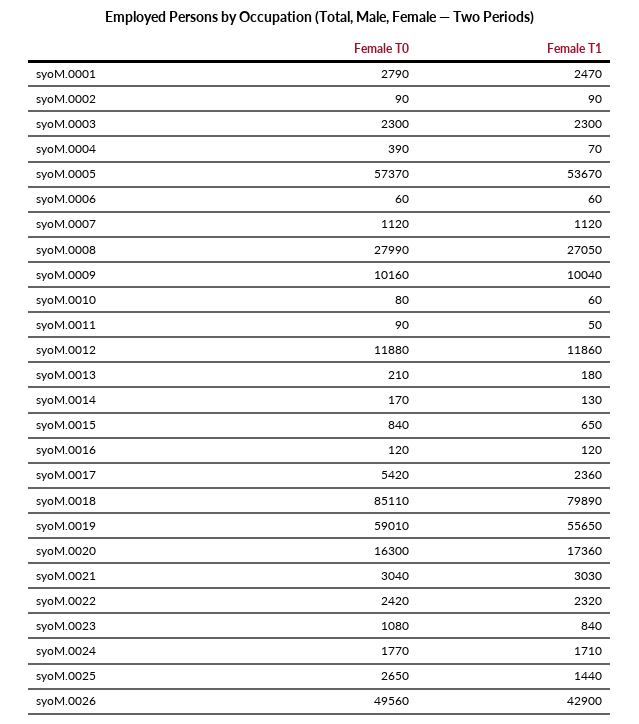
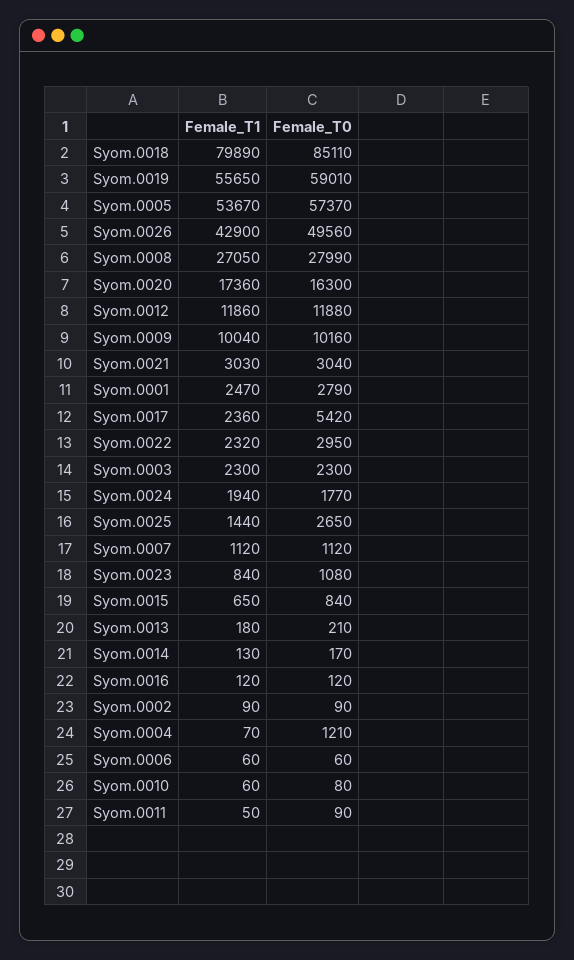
Female T0, syoM.0004: 390 -> 1210
Female T0, syoM.0022: 2420 -> 2950
Female T1, syoM.0024: 1710 -> 1940

